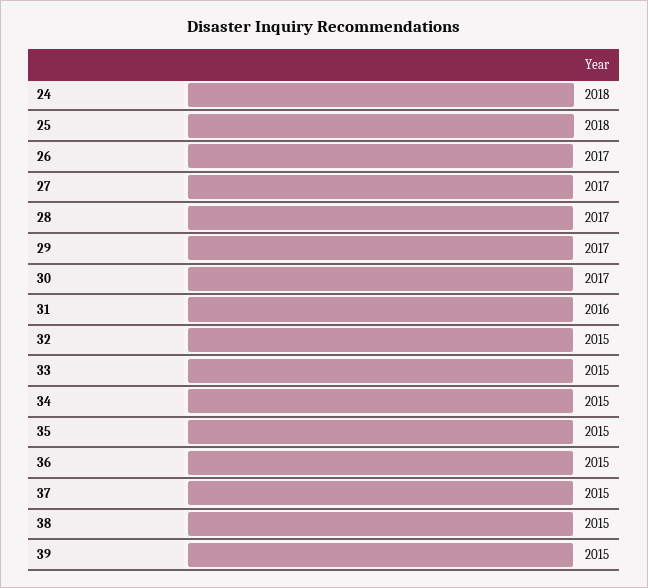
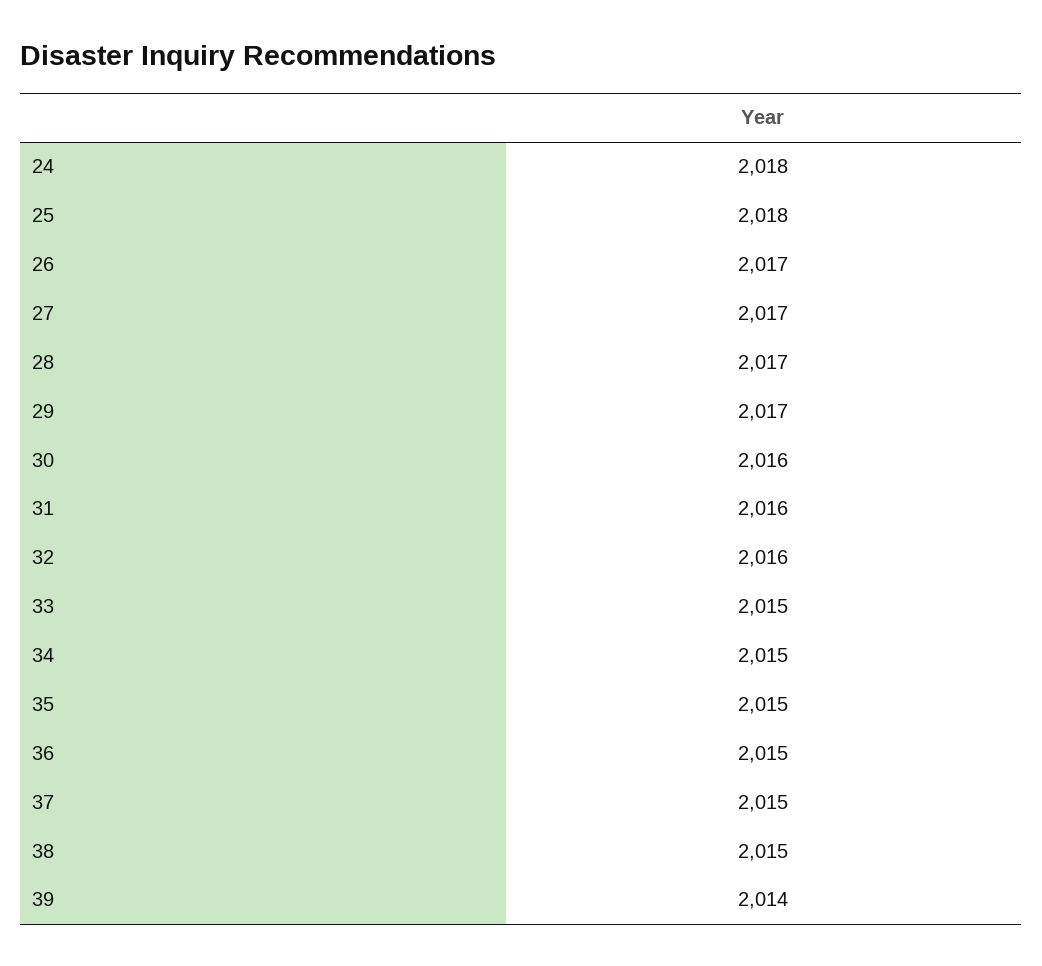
30: 2017 -> 2016
32: 2015 -> 2016
39: 2015 -> 2014

